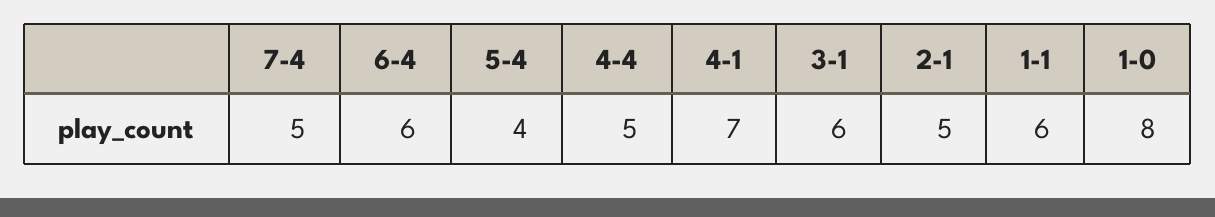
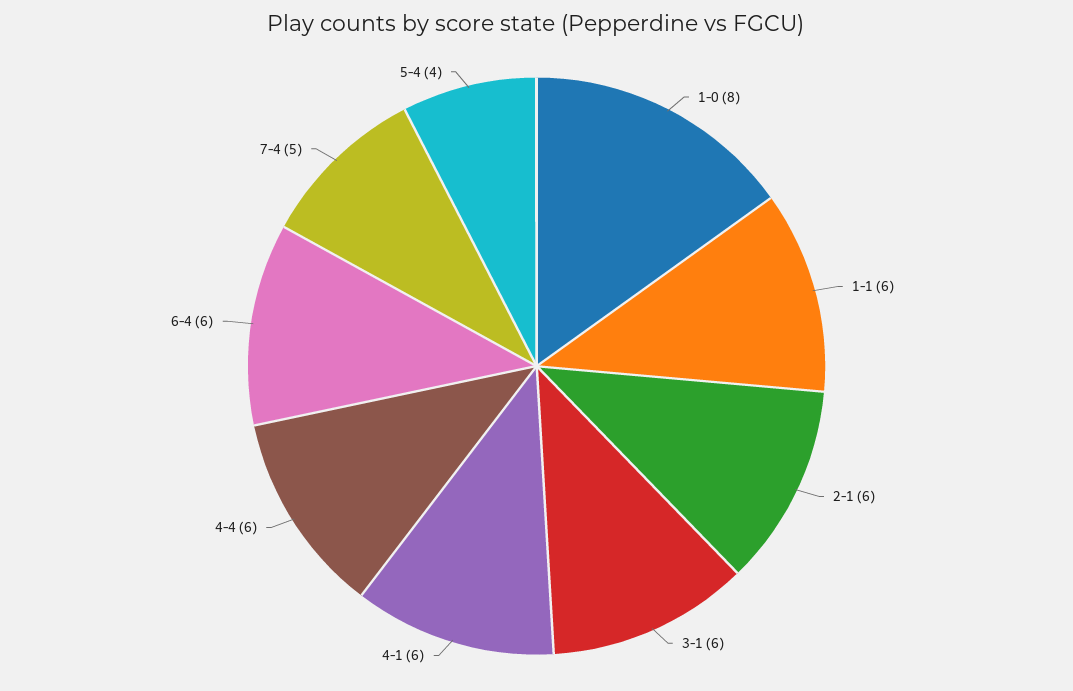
4-4: 5 -> 6
4-1: 7 -> 6
2-1: 5 -> 6

